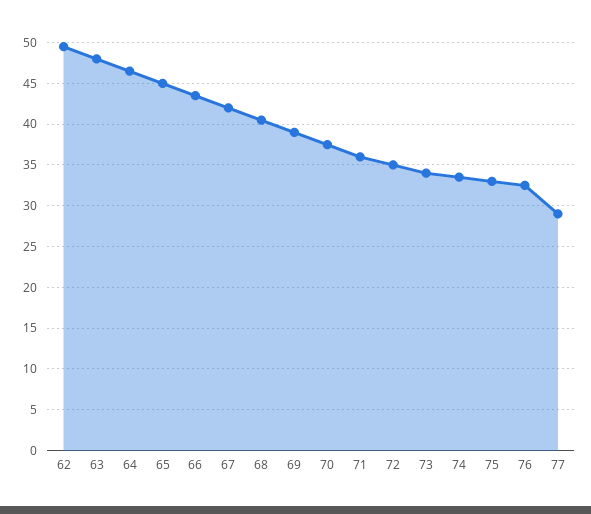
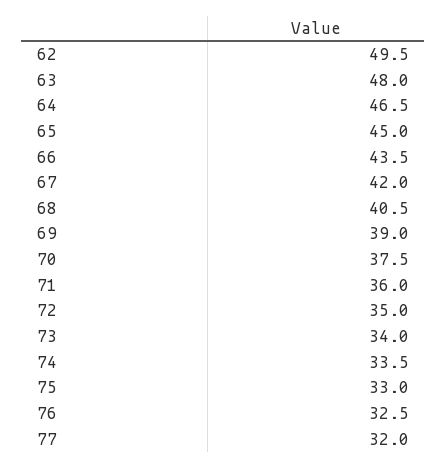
77: 29 -> 32

